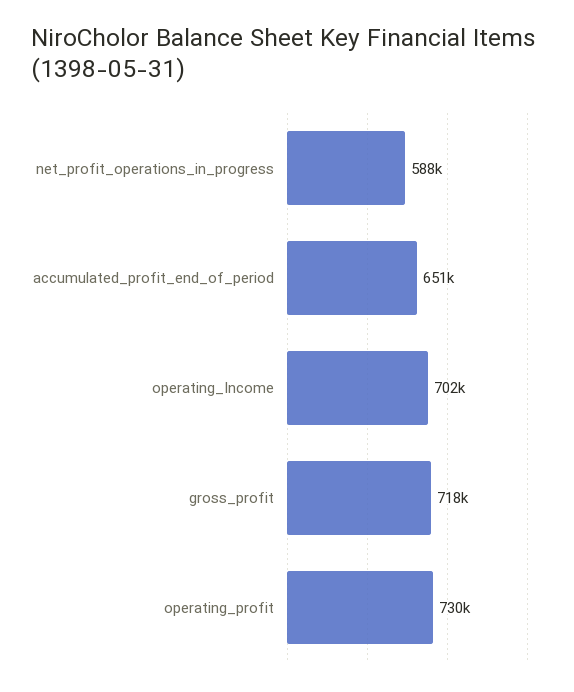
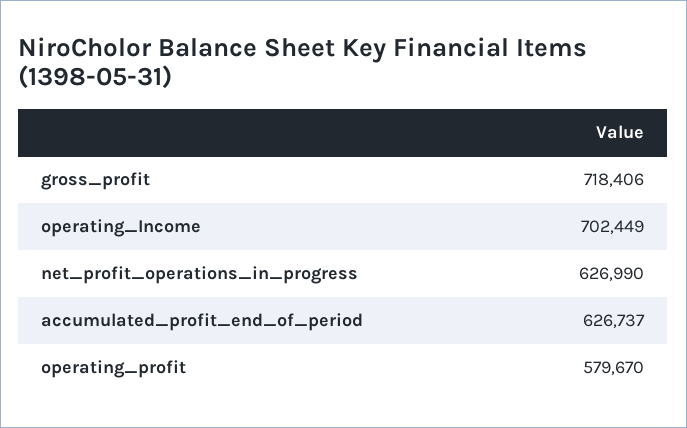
net_profit_operations_in_progress: 588000 -> 626990
accumulated_profit_end_of_period: 651000 -> 626737
operating_profit: 730000 -> 579670

